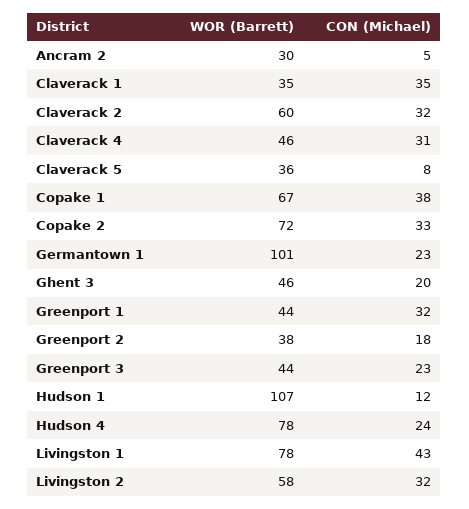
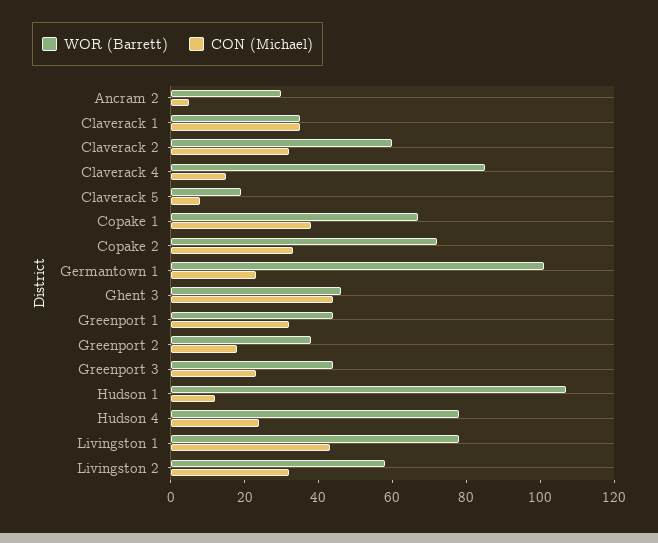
WOR (Barrett), Claverack 4: 46 -> 85
CON (Michael), Claverack 4: 31 -> 15
WOR (Barrett), Claverack 5: 36 -> 20
CON (Michael), Ghent 3: 20 -> 45

